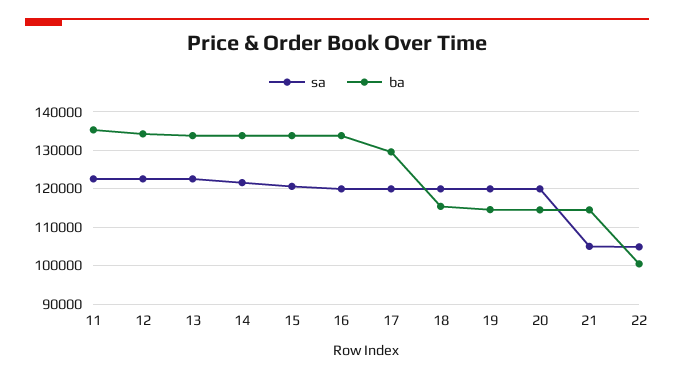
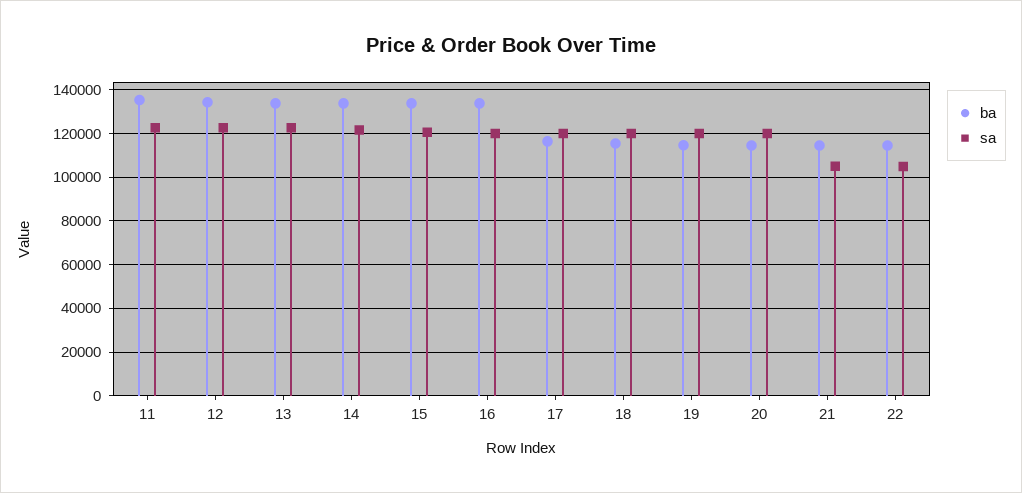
ba, 17: 130000 -> 115000
ba, 22: 100000 -> 115000

